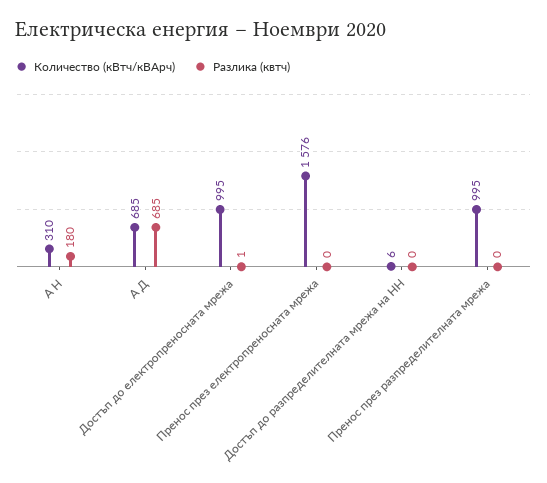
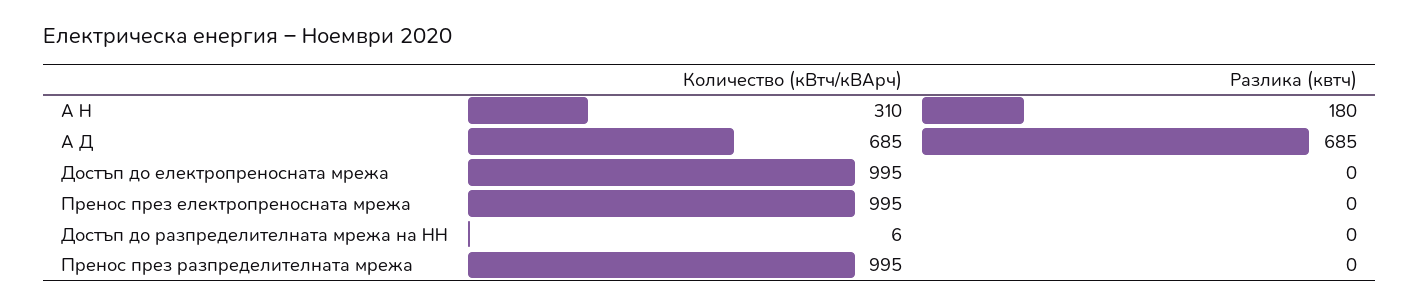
Разлика (квтч), Достъп до електропреносната мрежа: 1 -> 0
Количество (кВтч/кВАрч), Пренос през електропреносната мрежа: 1576 -> 995

